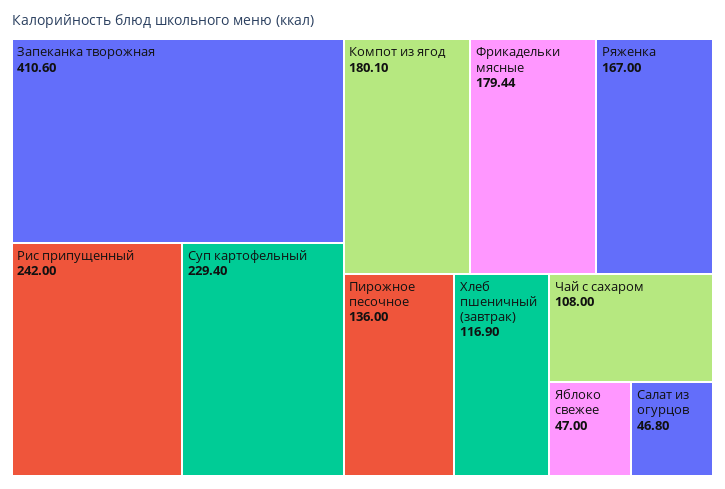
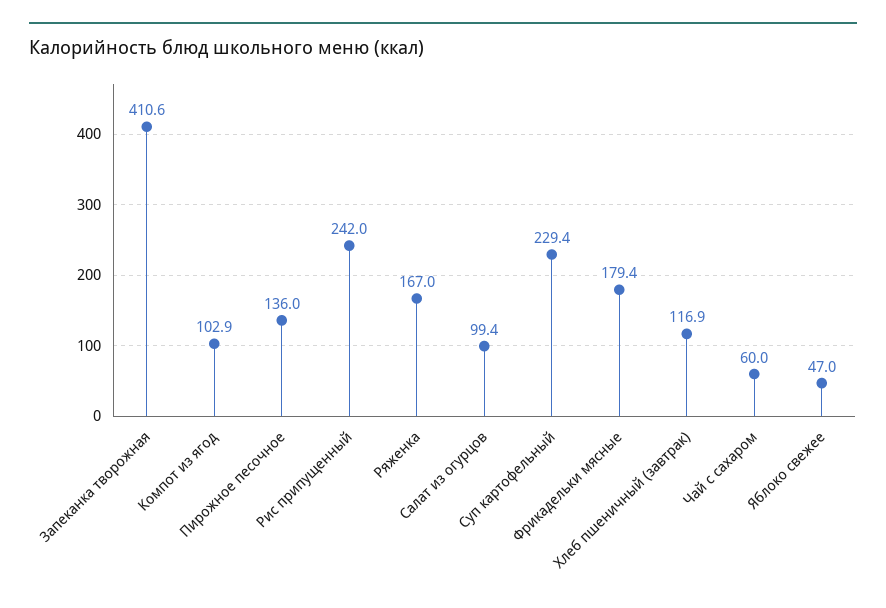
Компот из ягод: 180.1 -> 102.9
Чай с сахаром: 108 -> 60
Салат из огурцов: 46.8 -> 99.4

